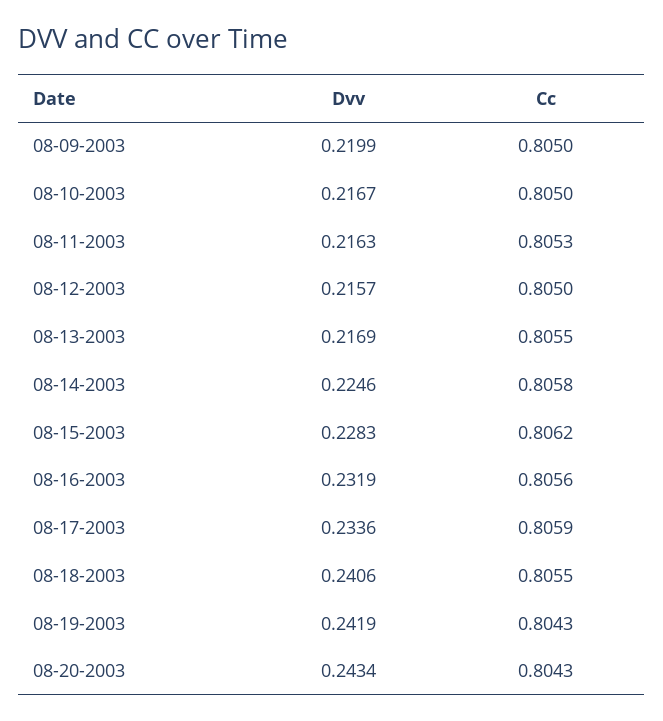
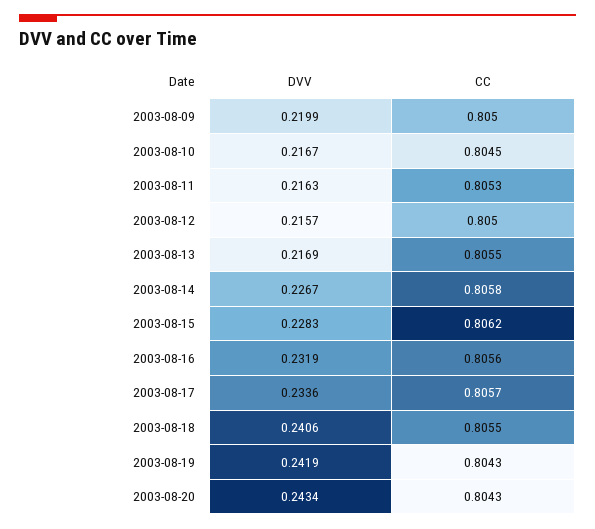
Cc, 08-10-2003: 0.805 -> 0.8045
Dvv, 08-14-2003: 0.2246 -> 0.2267
Cc, 08-17-2003: 0.8059 -> 0.8057

